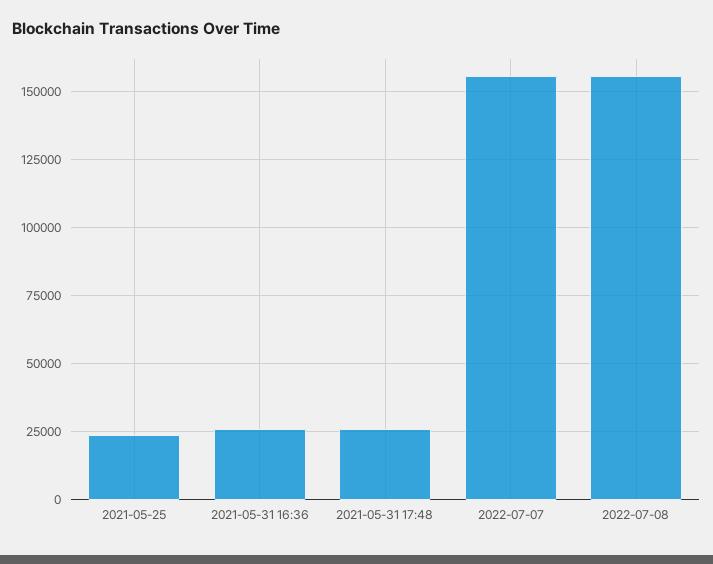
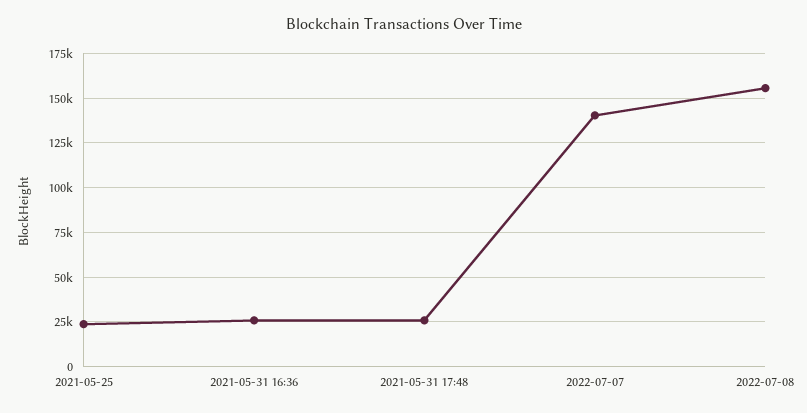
2022-07-07: 155000 -> 140000

